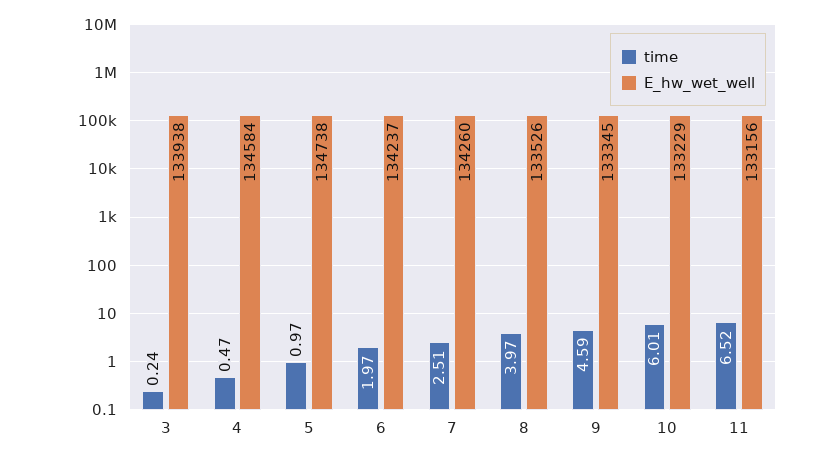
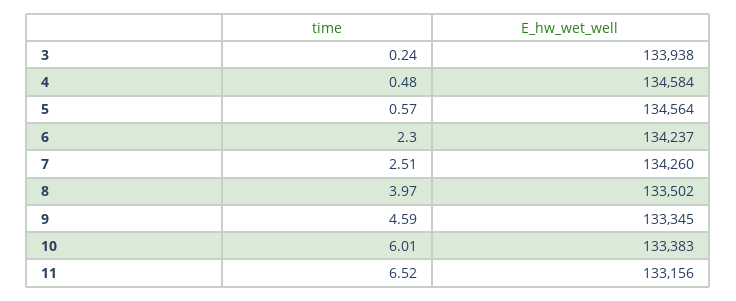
time, 4: 0.47 -> 0.48
time, 5: 0.97 -> 0.57
E_hw_wet_well, 5: 134738 -> 134564
time, 6: 1.97 -> 2.3
E_hw_wet_well, 8: 133526 -> 133502
E_hw_wet_well, 10: 133229 -> 133383

